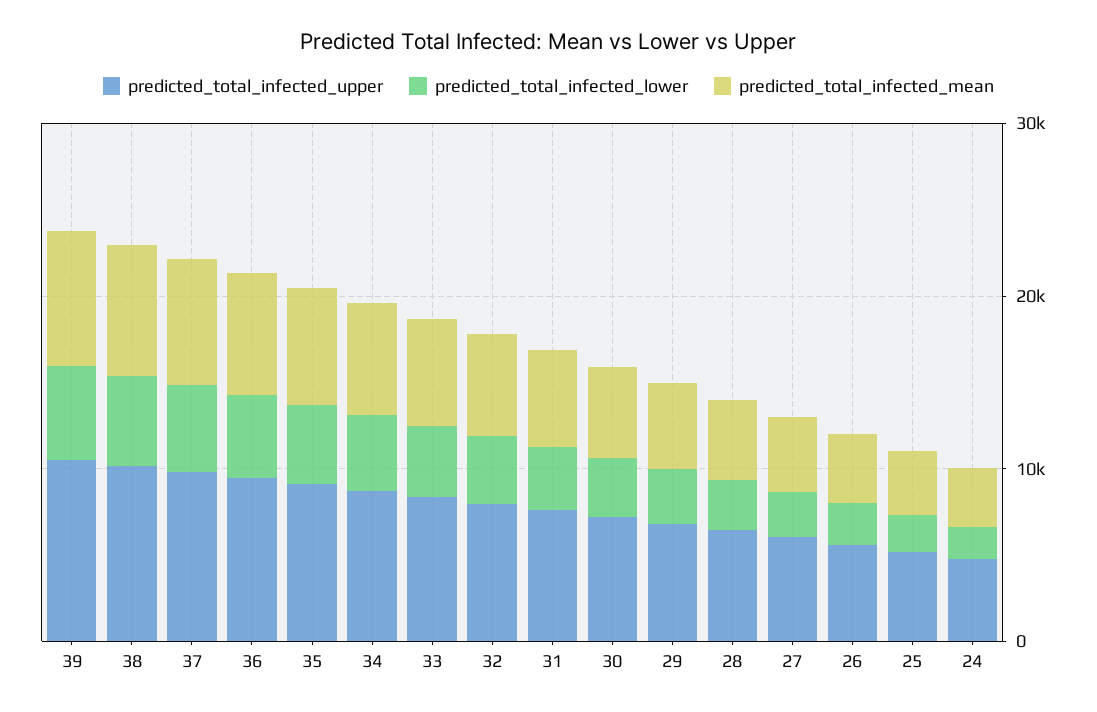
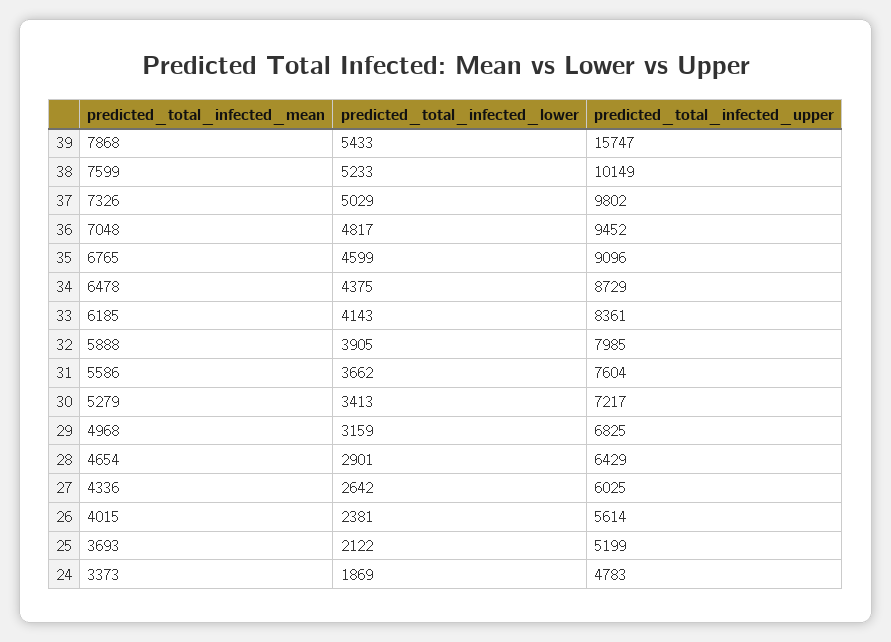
predicted_total_infected_upper, 39: 10000 -> 15747

